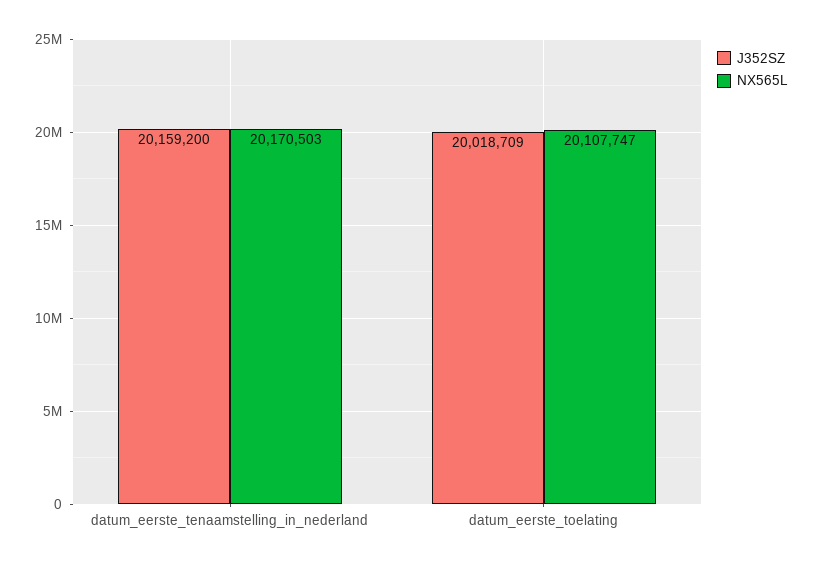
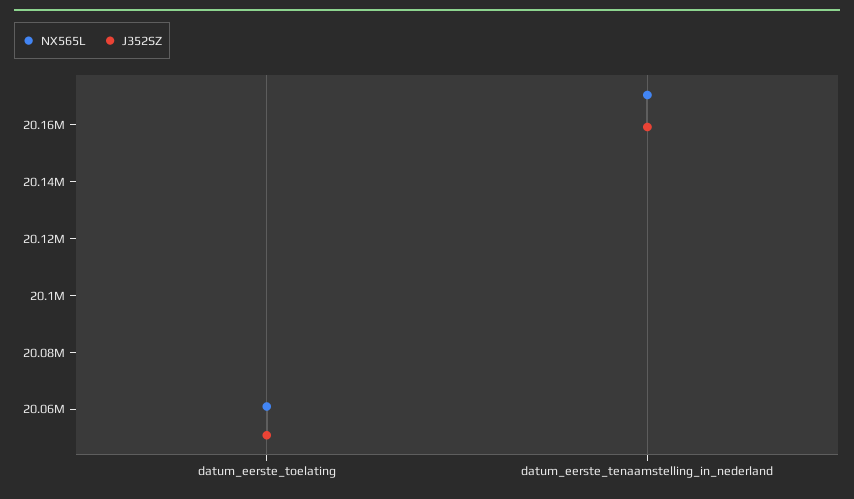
J352SZ, datum_eerste_toelating: 20018709 -> 20050000
NX565L, datum_eerste_toelating: 20107747 -> 20060000

